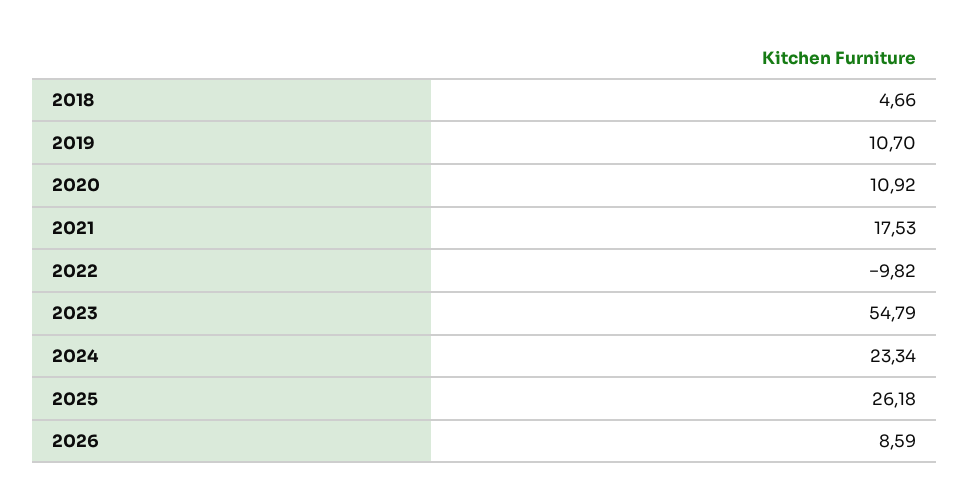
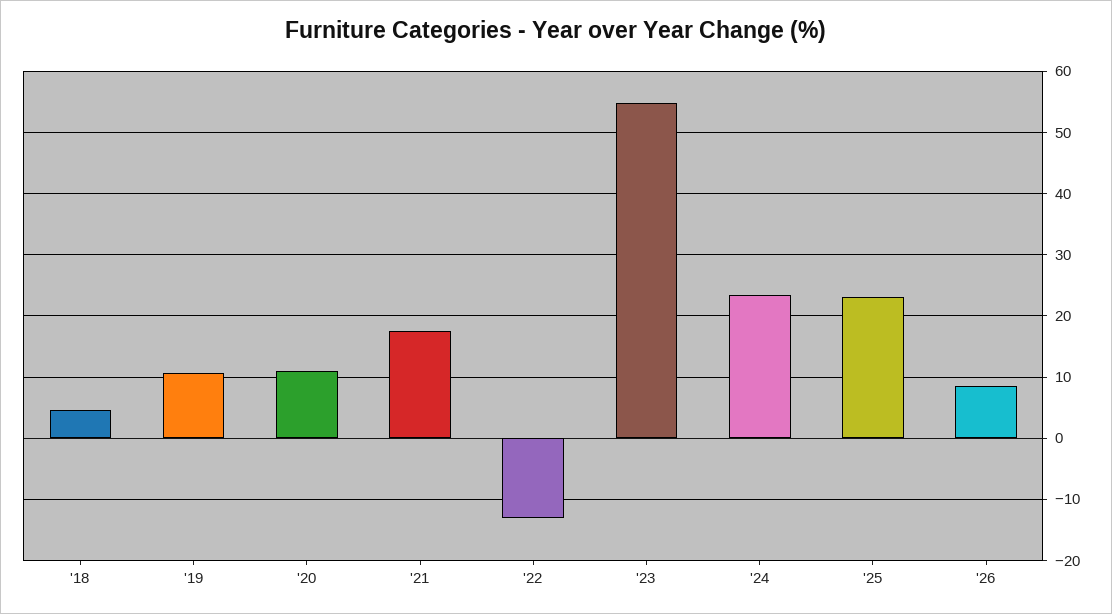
2022: -9.82 -> -13
2025: 26.18 -> 23

